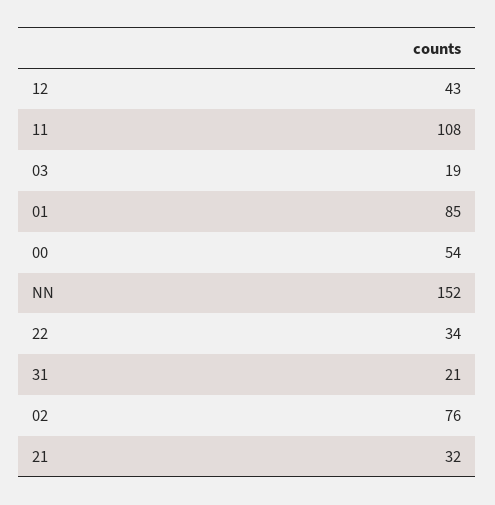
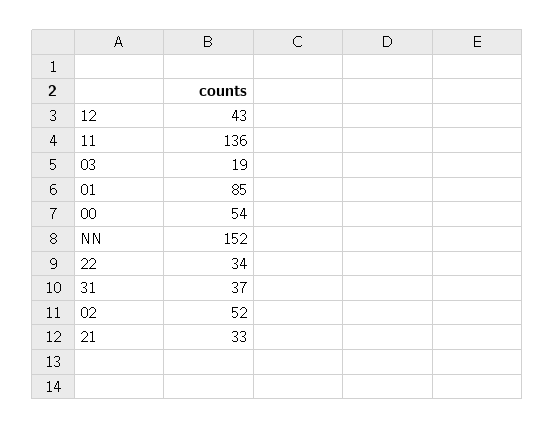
11: 108 -> 136
31: 21 -> 37
02: 76 -> 52
21: 32 -> 33

